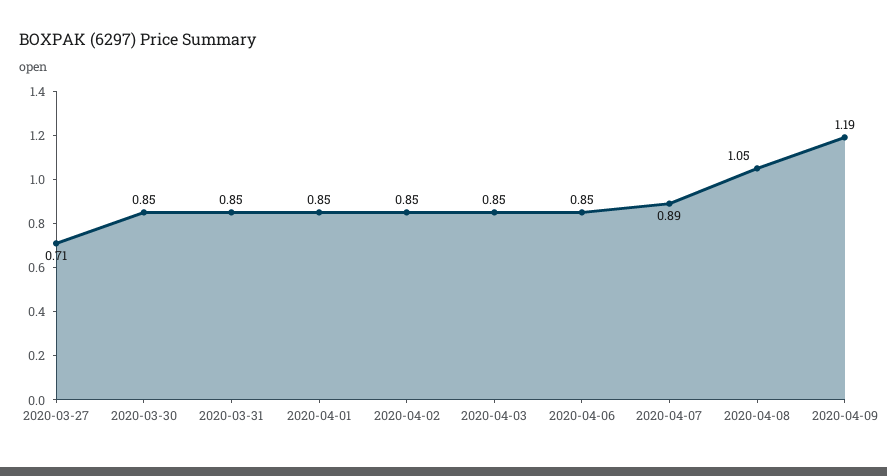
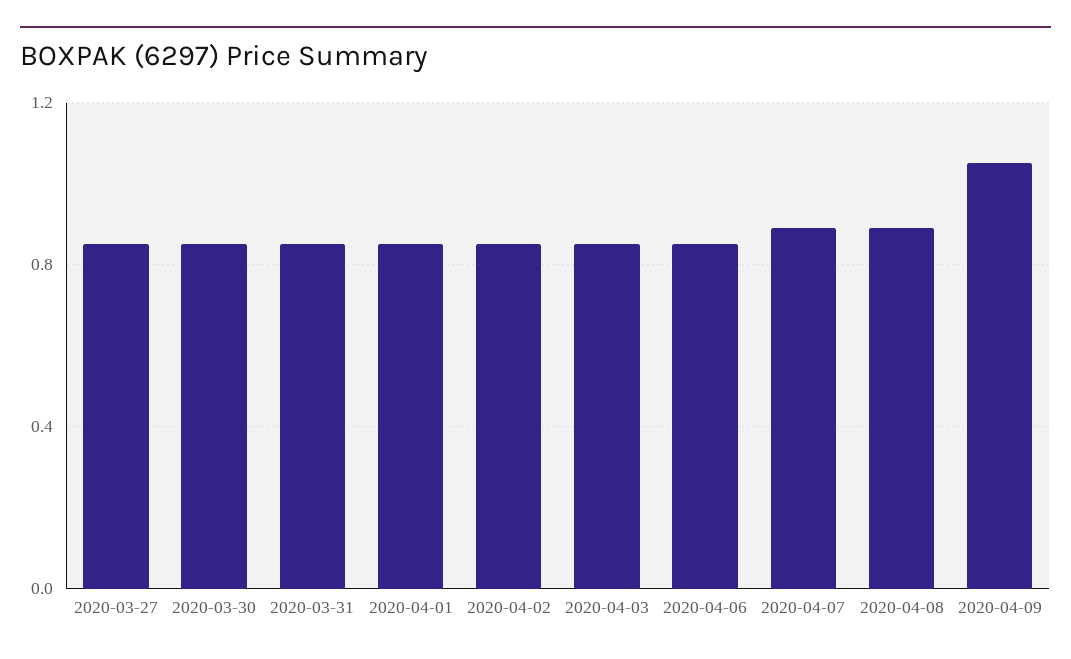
2020-03-27: 0.71 -> 0.85
2020-04-08: 1.05 -> 0.9
2020-04-09: 1.19 -> 1.05

